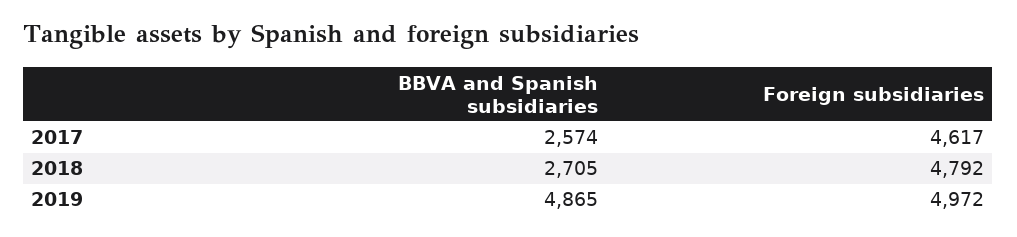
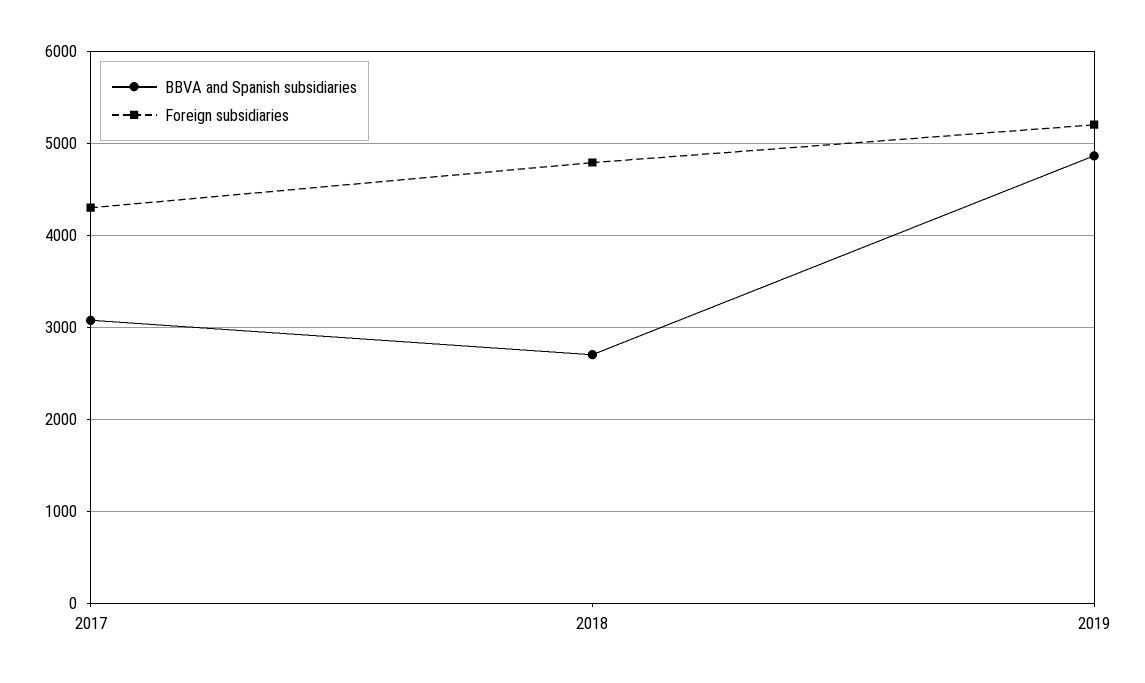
BBVA and Spanish subsidiaries, 2017: 2574 -> 3100
Foreign subsidiaries, 2017: 4617 -> 4300
Foreign subsidiaries, 2019: 4972 -> 5200

